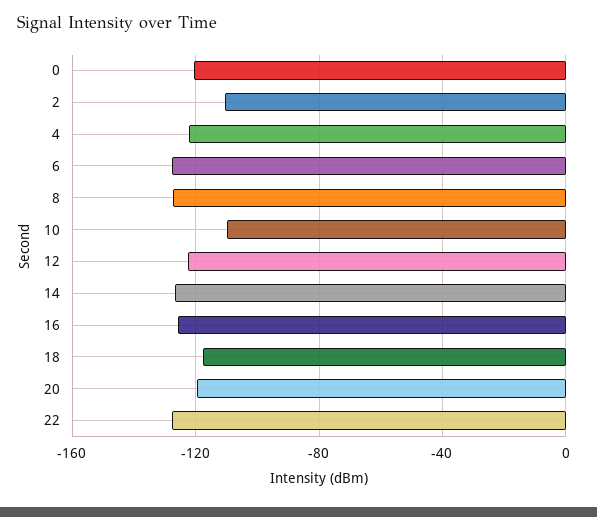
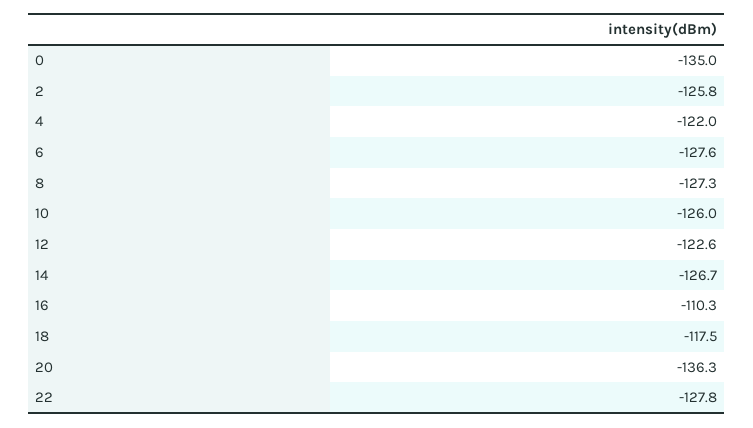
0: -120 -> -135
2: -110 -> -125.8
10: -110 -> -126
16: -125 -> -110.3
20: -120 -> -136.3

